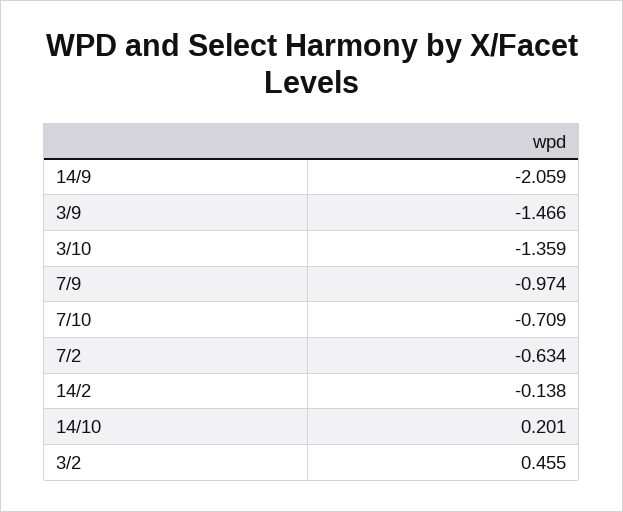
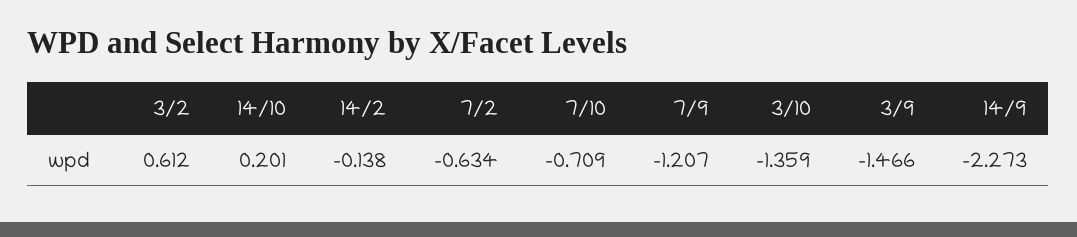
14/9: -2.059 -> -2.273
7/9: -0.974 -> -1.207
3/2: 0.455 -> 0.612

